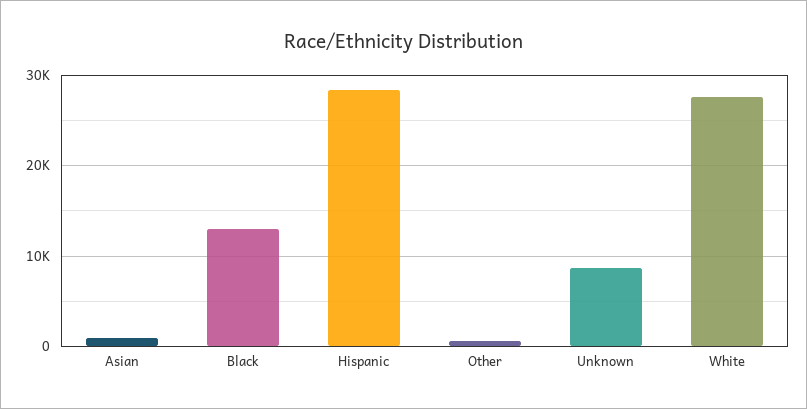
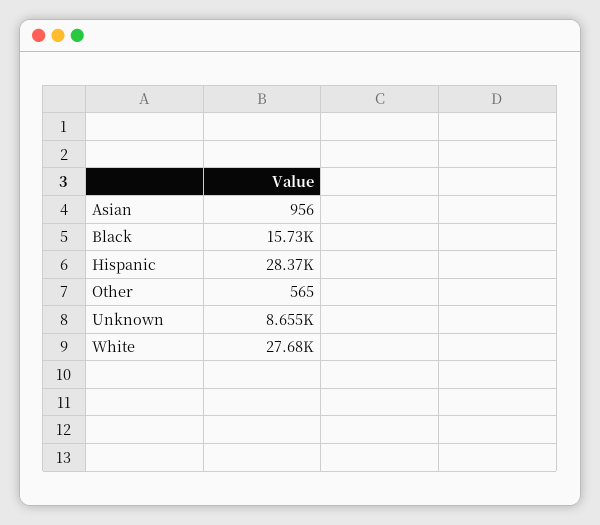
Black: 13000 -> 15730

